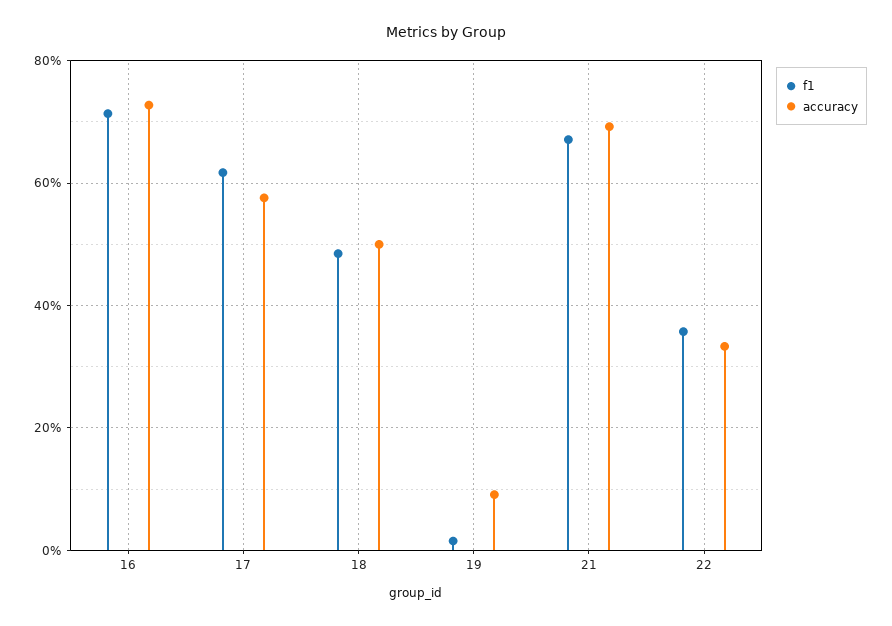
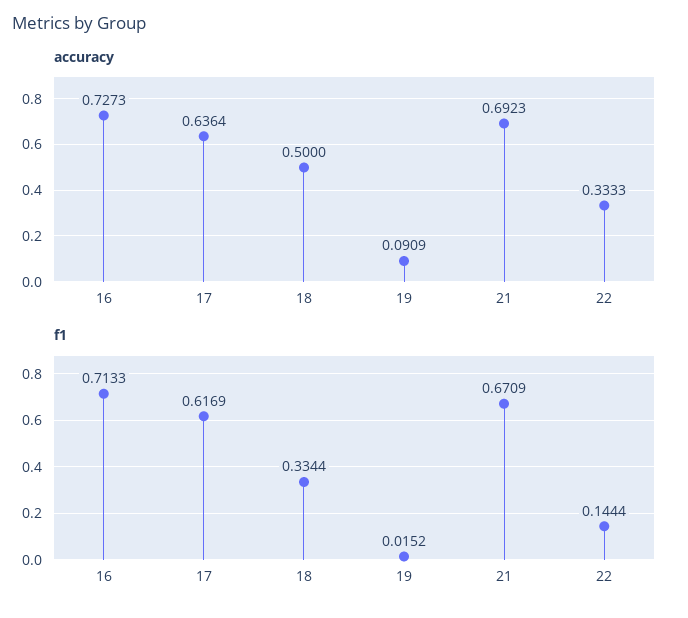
accuracy, 17: 0.58 -> 0.6364
f1, 18: 0.48 -> 0.3344
f1, 22: 0.36 -> 0.1444

